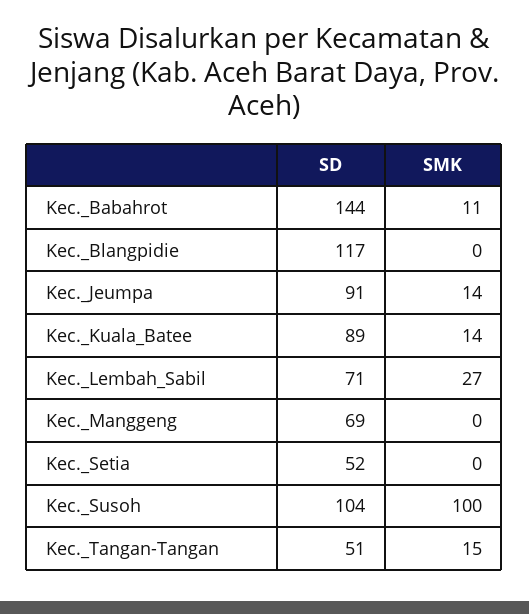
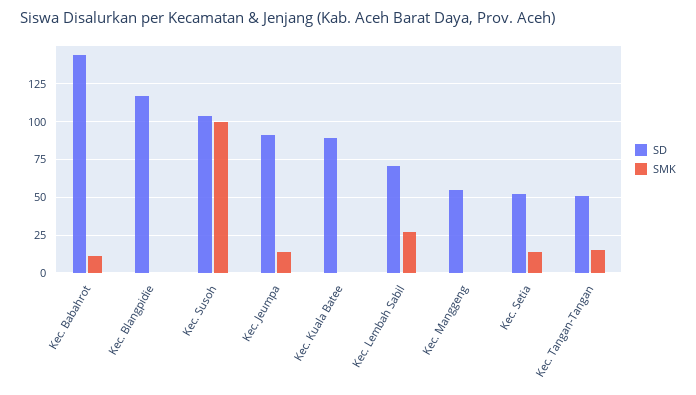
SMK, Kec._Kuala_Batee: 14 -> 0
SD, Kec._Manggeng: 69 -> 55
SMK, Kec._Setia: 0 -> 15

